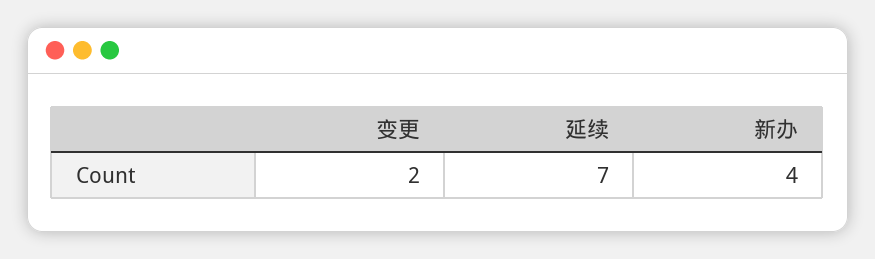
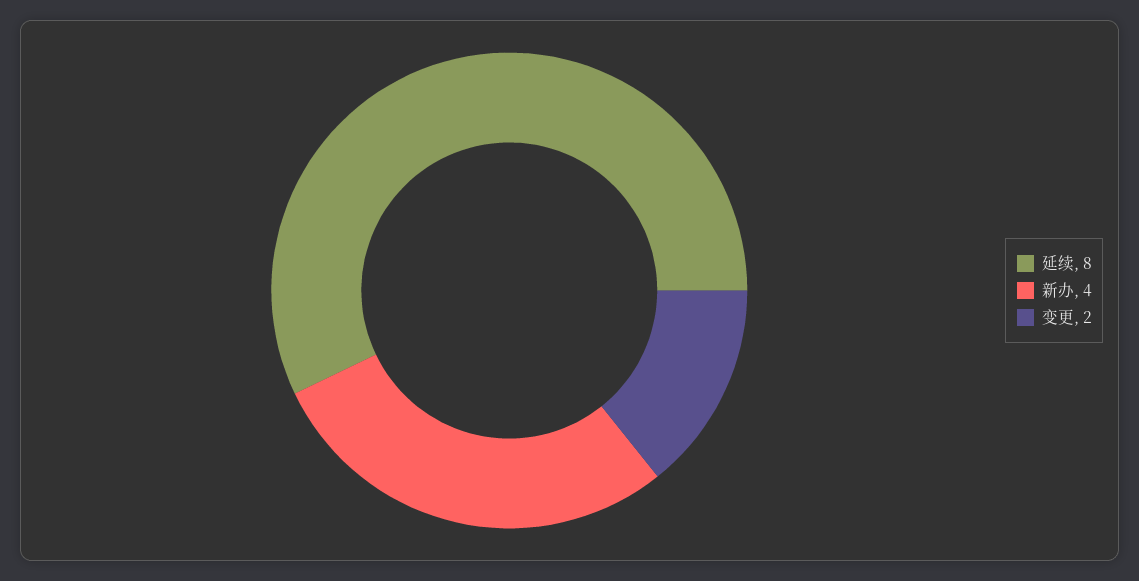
延续: 7 -> 8

